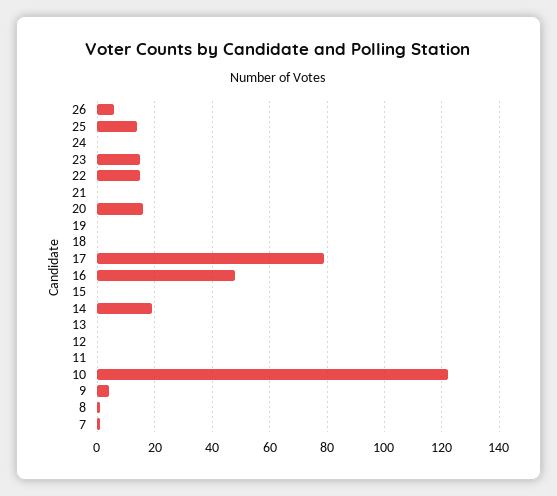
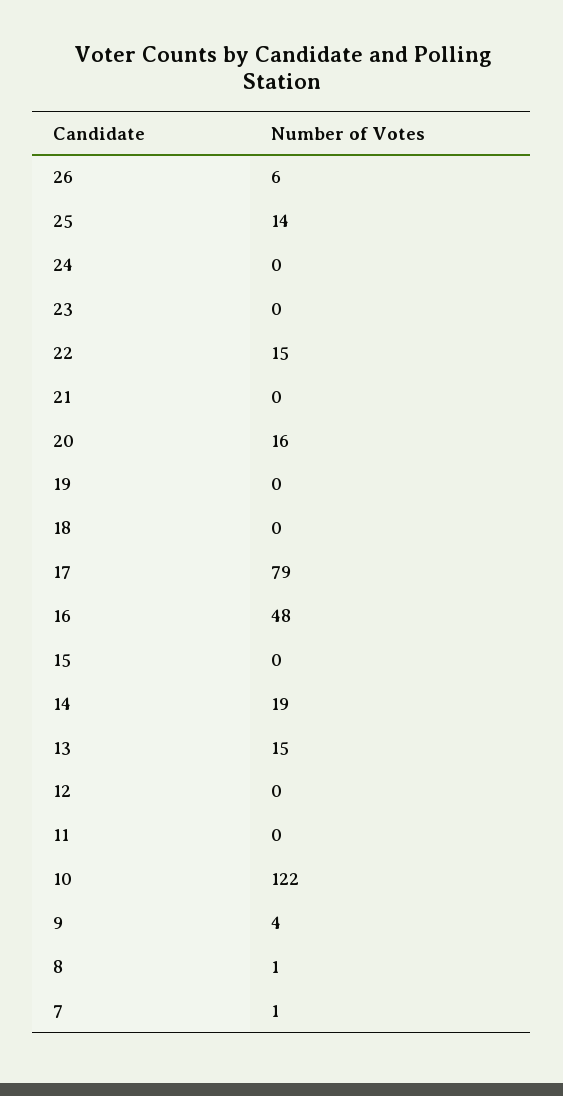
23: 15 -> 0
13: 0 -> 15

